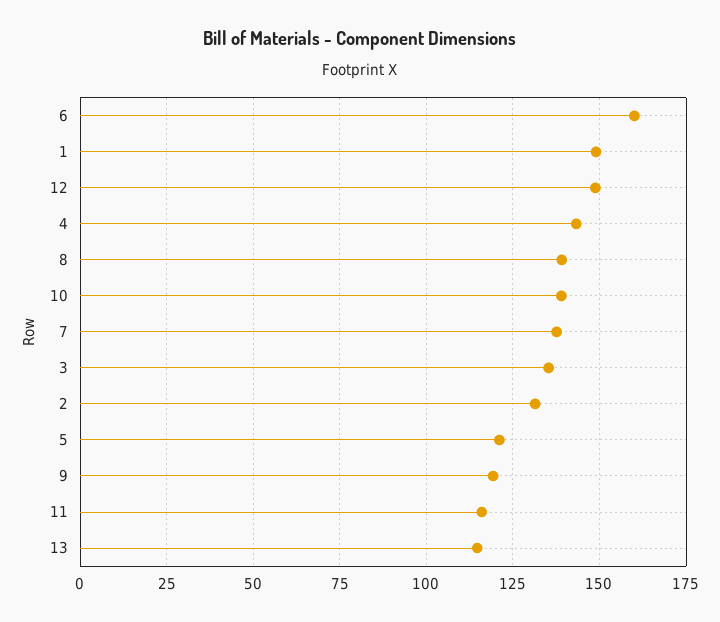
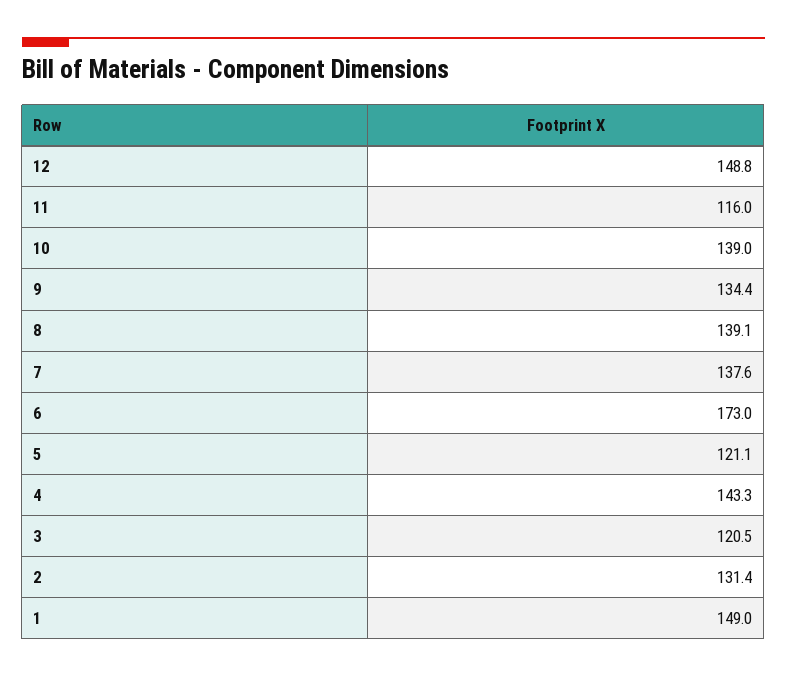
6: 160 -> 173
3: 135 -> 120.5
9: 120 -> 134.4
13: 115 -> none

